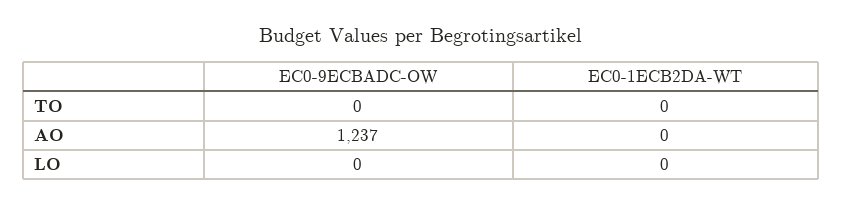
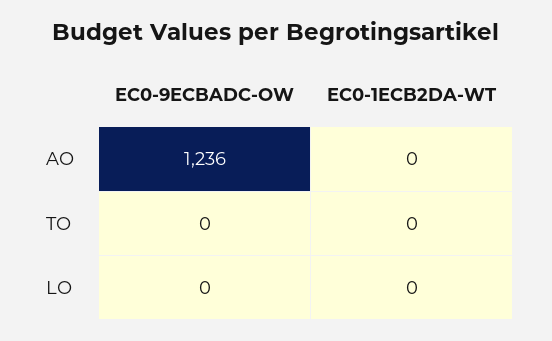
EC0-9ECBADC-OW, AO: 1237 -> 1236

